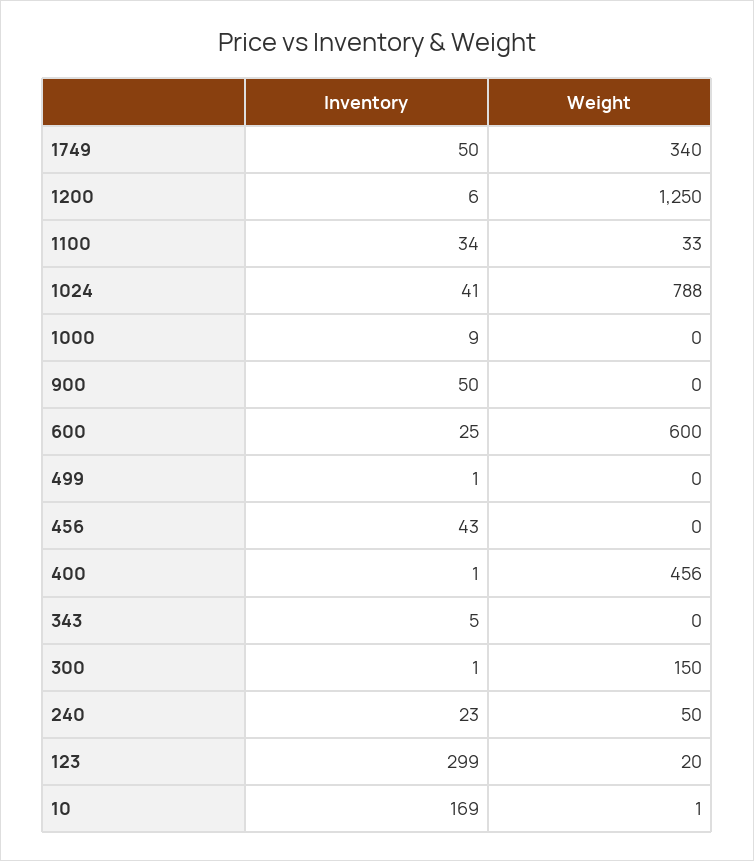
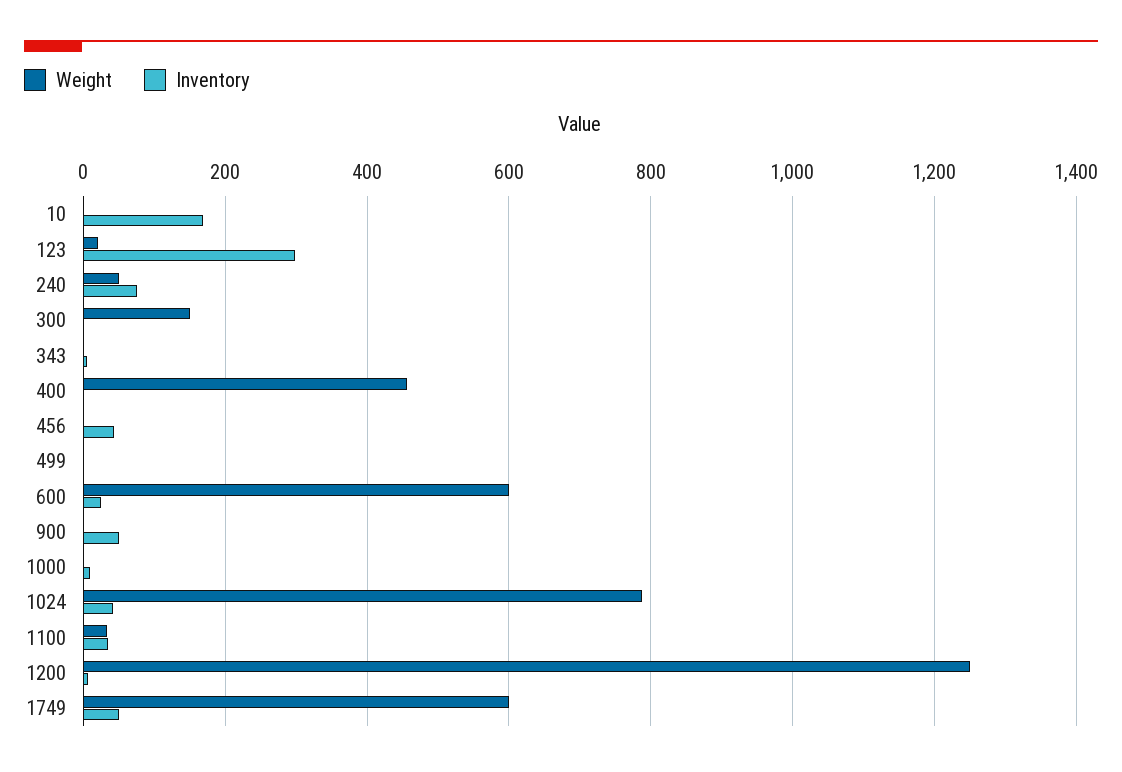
Weight, 1749: 340 -> 600
Inventory, 240: 23 -> 80

